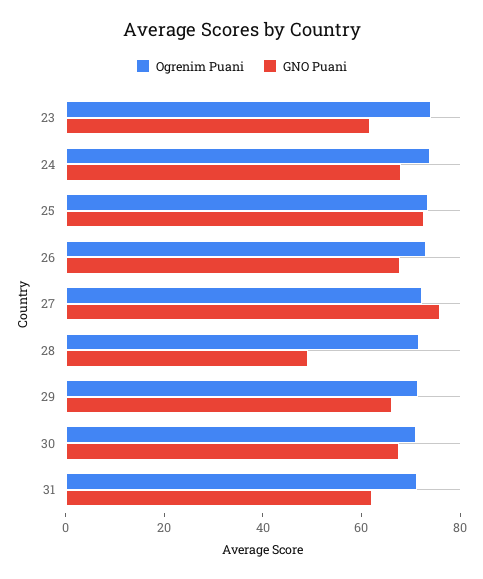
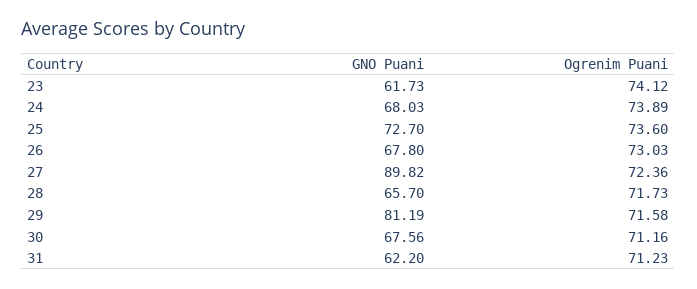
GNO Puani, 27: 75 -> 89.82
GNO Puani, 28: 50 -> 65.7
GNO Puani, 29: 65 -> 81.19

